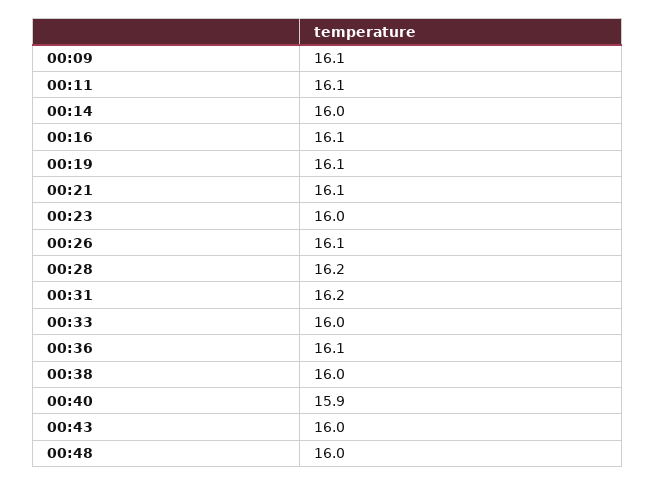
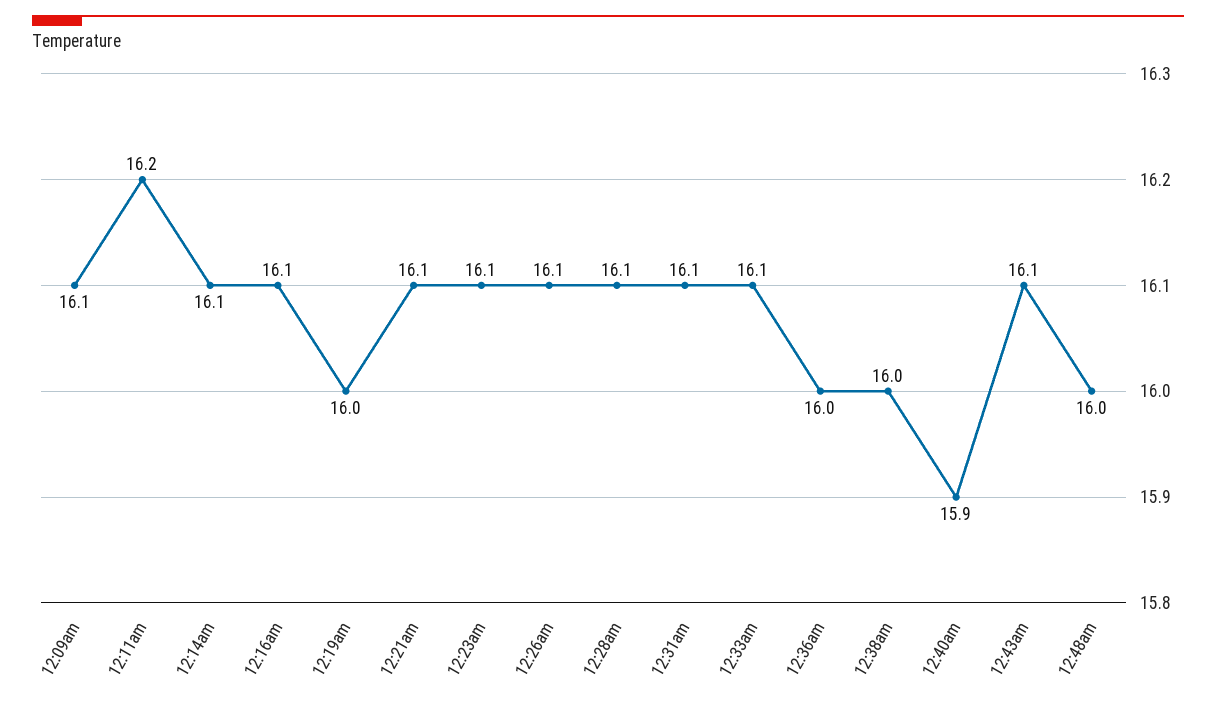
00:11: 16.1 -> 16.2
00:14: 16 -> 16.1
00:19: 16.1 -> 16
00:23: 16 -> 16.1
00:28: 16.2 -> 16.1
00:31: 16.2 -> 16.1
00:33: 16 -> 16.1
00:36: 16.1 -> 16
00:43: 16 -> 16.1

